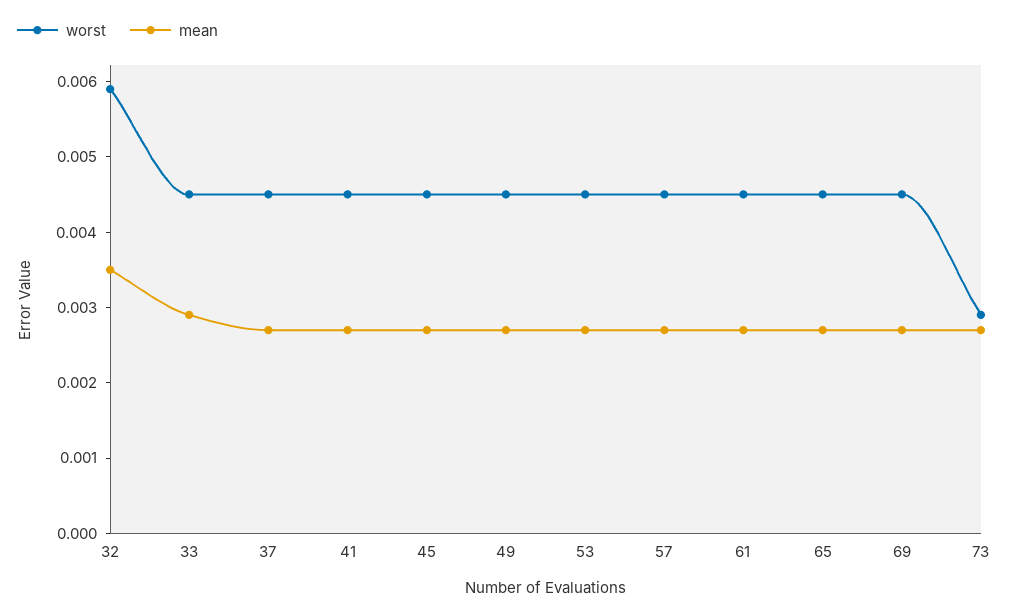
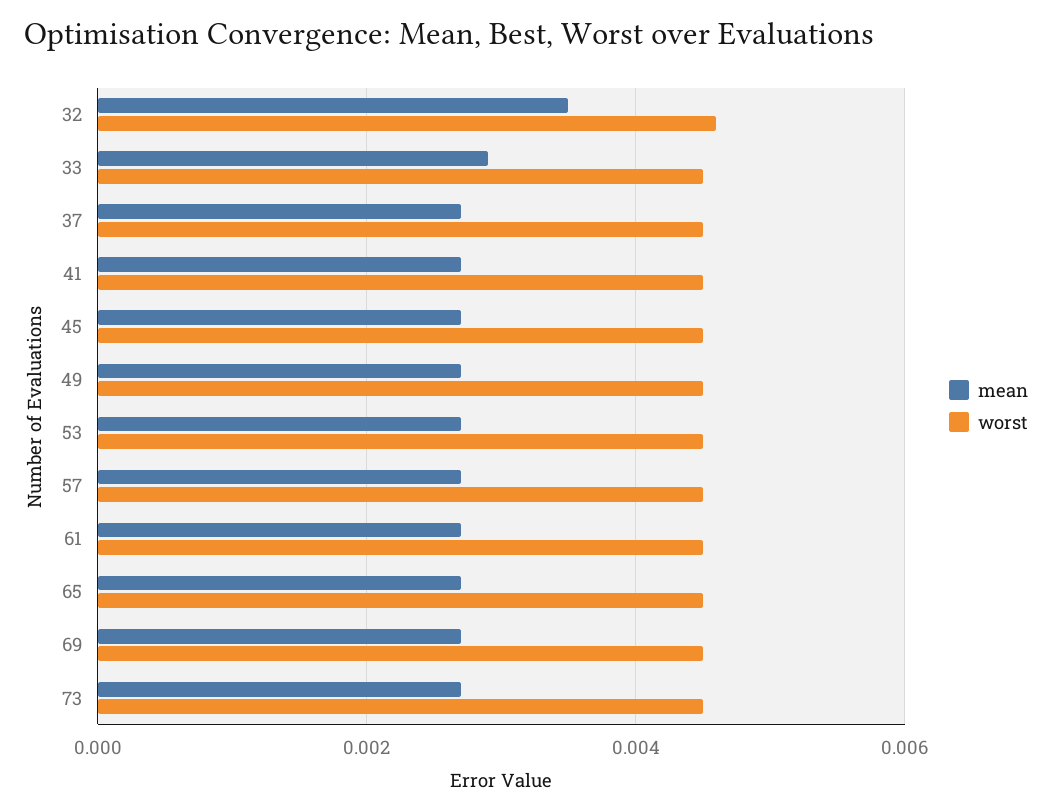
worst, 32: 0.006 -> 0.0045
worst, 73: 0.003 -> 0.0045

